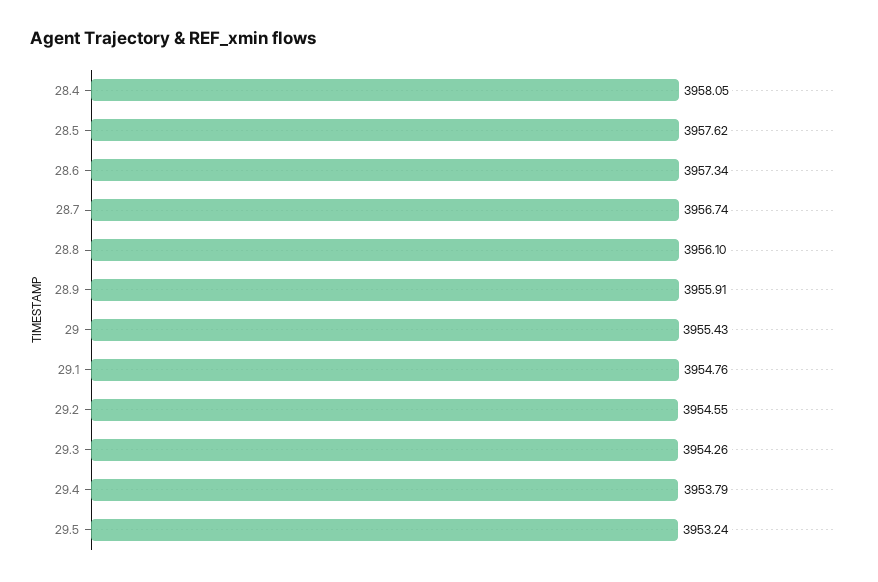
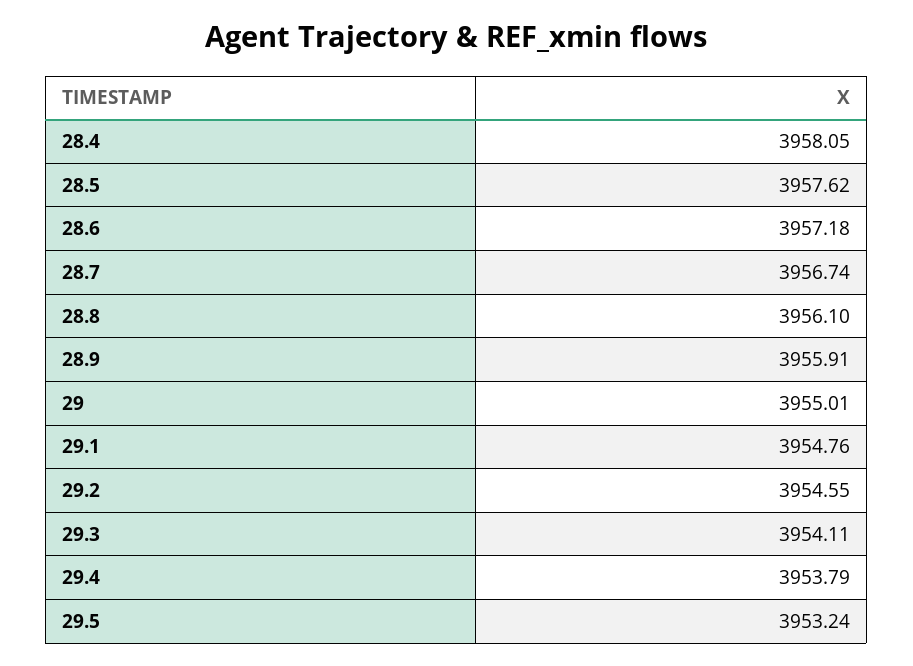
28.6: 3957.34 -> 3957.18
29: 3955.43 -> 3955.01
29.3: 3954.26 -> 3954.11

